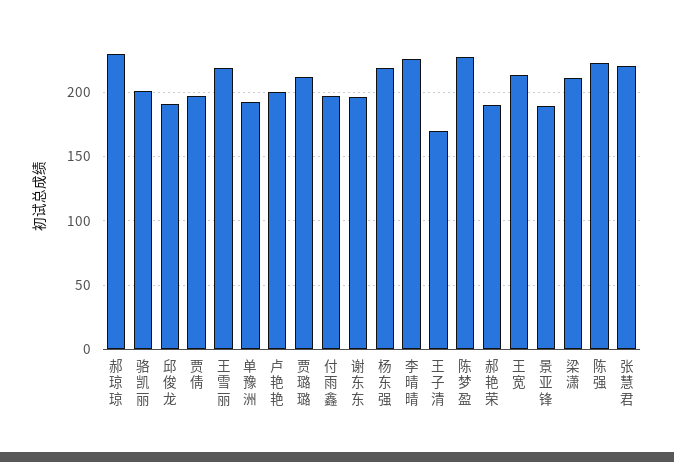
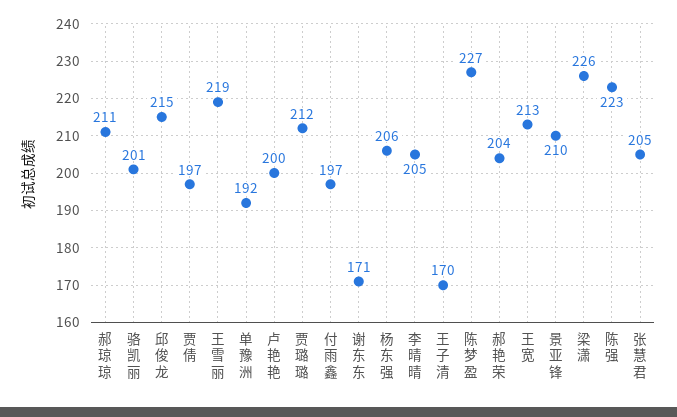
郝琼琼: 230 -> 211
邱俊龙: 190 -> 215
谢东东: 195 -> 171
杨东强: 220 -> 206
李晴晴: 225 -> 205
郝艳荣: 190 -> 204
景亚锋: 190 -> 210
梁潇: 210 -> 226
张慧君: 220 -> 205

